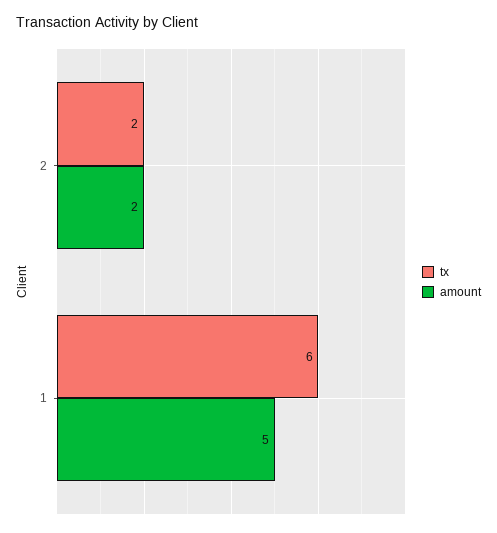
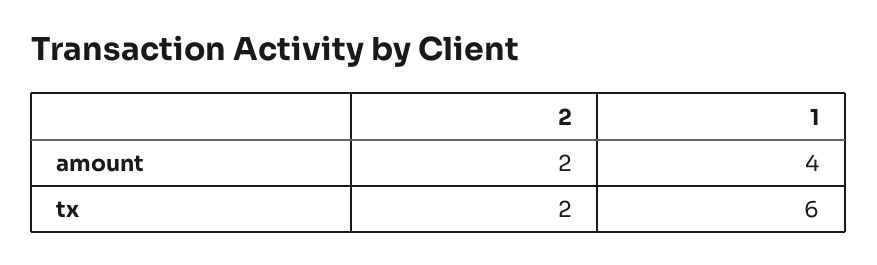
amount, 1: 5 -> 4

